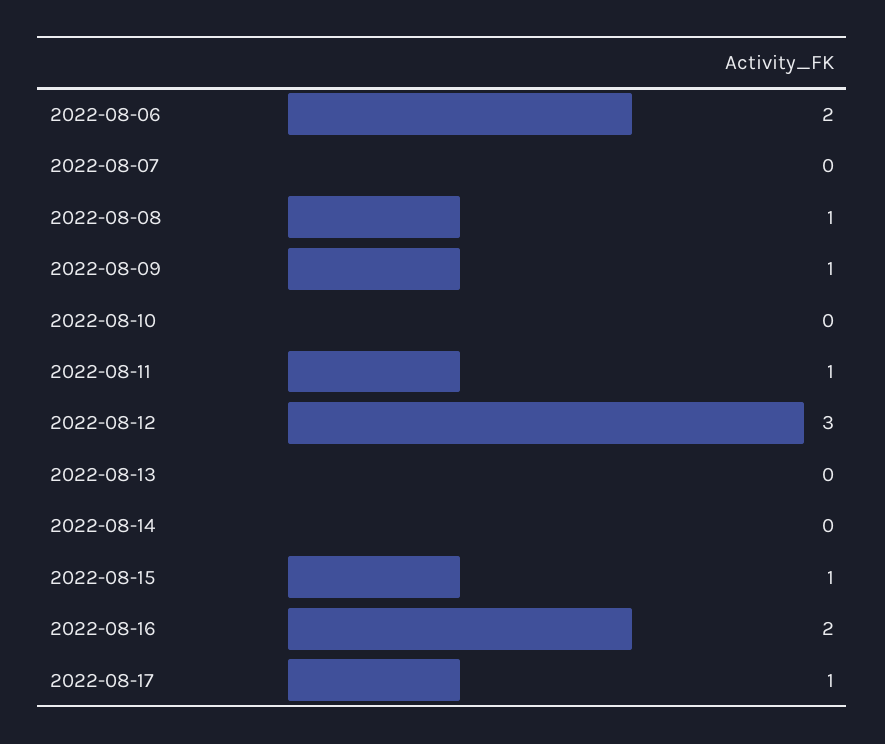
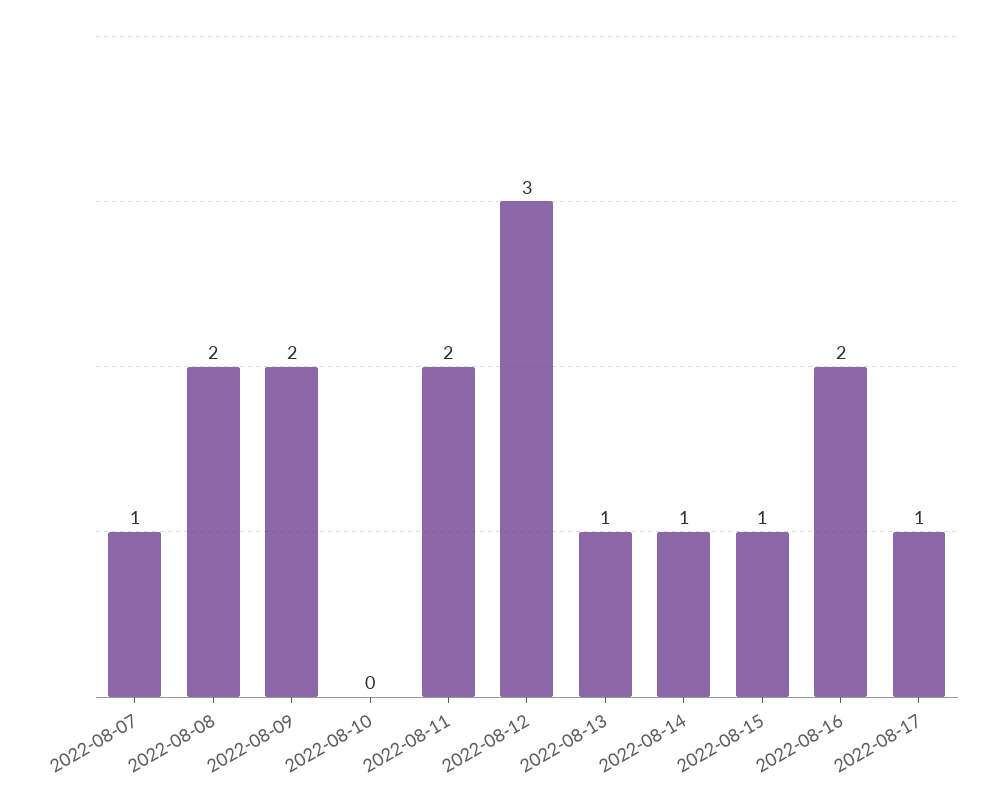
2022-08-06: 2 -> none
2022-08-07: 0 -> 1
2022-08-08: 1 -> 2
2022-08-09: 1 -> 2
2022-08-11: 1 -> 2
2022-08-13: 0 -> 1
2022-08-14: 0 -> 1

